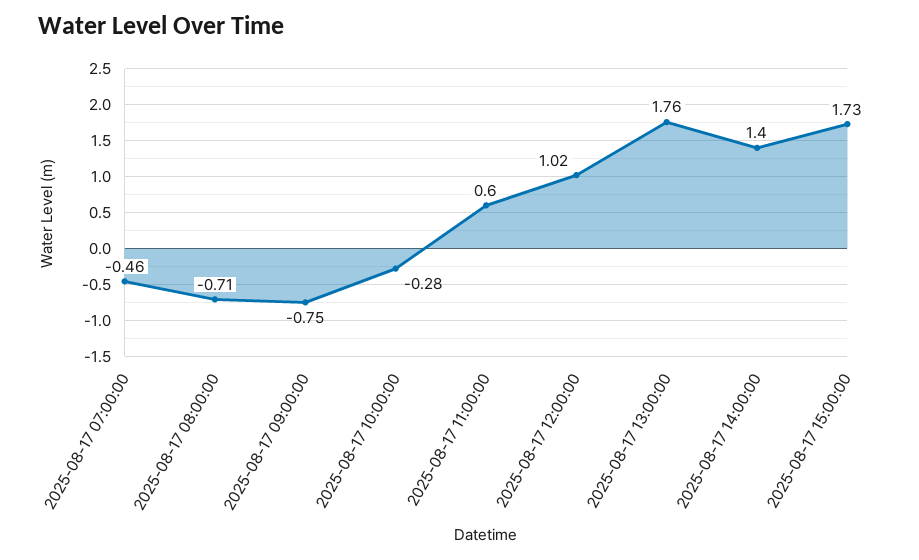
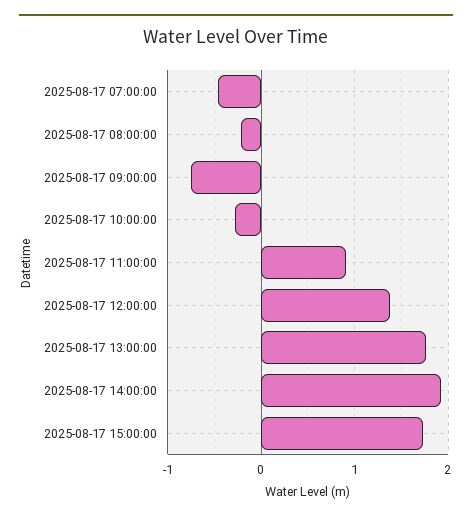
2025-08-17 08:00:00: -0.71 -> -0.2
2025-08-17 11:00:00: 0.6 -> 0.9
2025-08-17 12:00:00: 1.02 -> 1.4
2025-08-17 14:00:00: 1.4 -> 1.9

